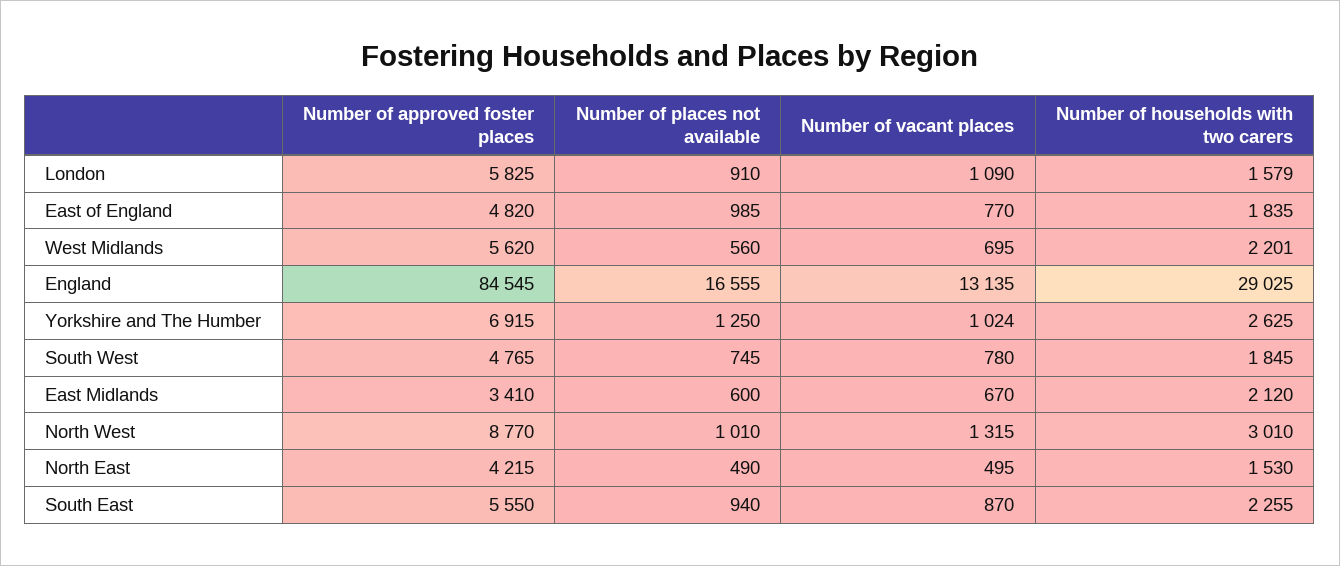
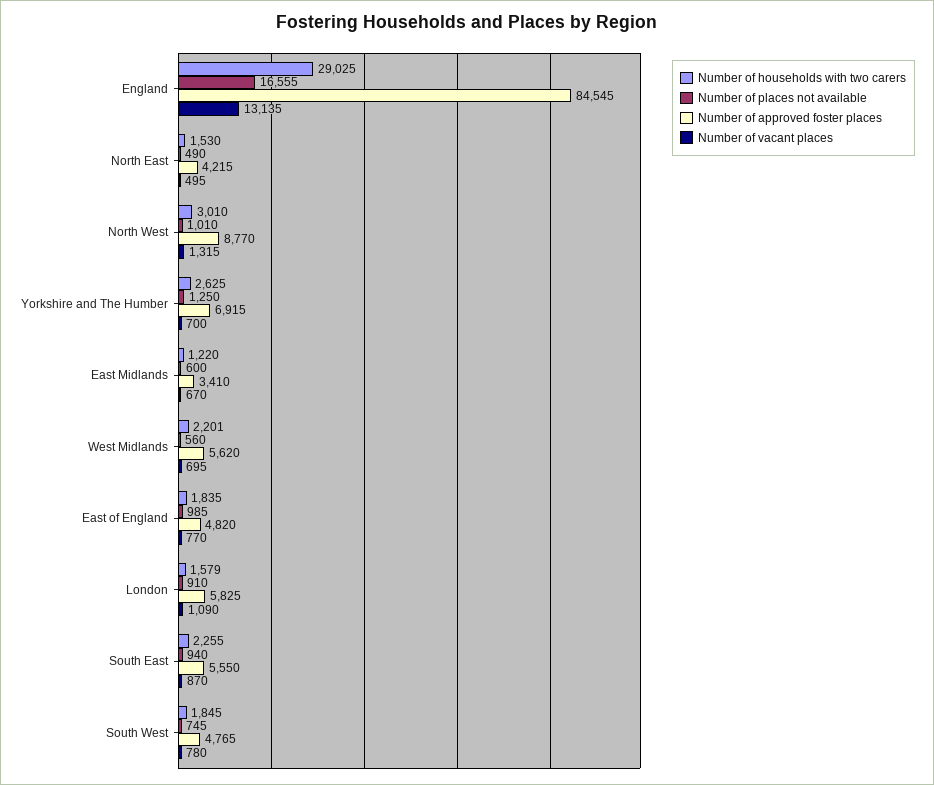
Number of vacant places, Yorkshire and The Humber: 1024 -> 700
Number of households with two carers, East Midlands: 2120 -> 1220

